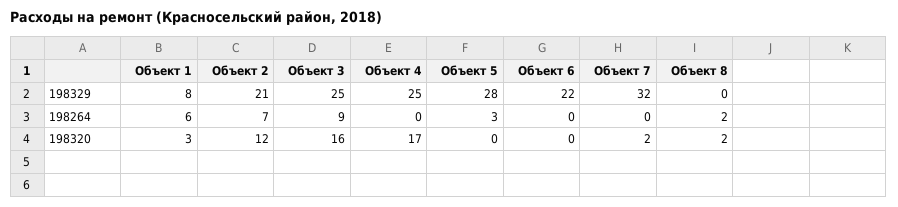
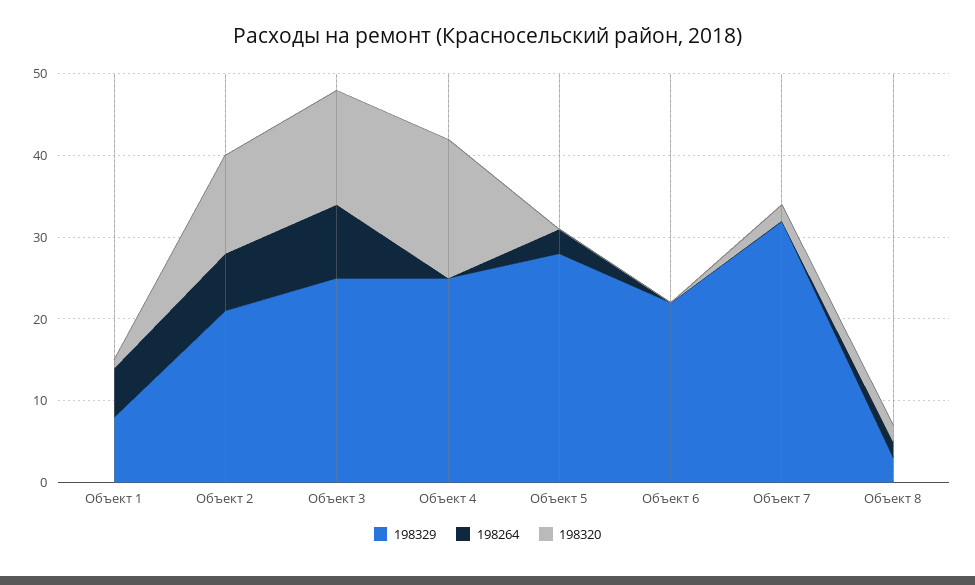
198329, Объект 8: 0 -> 3
198320, Объект 1: 3 -> 1
198320, Объект 3: 16 -> 14

